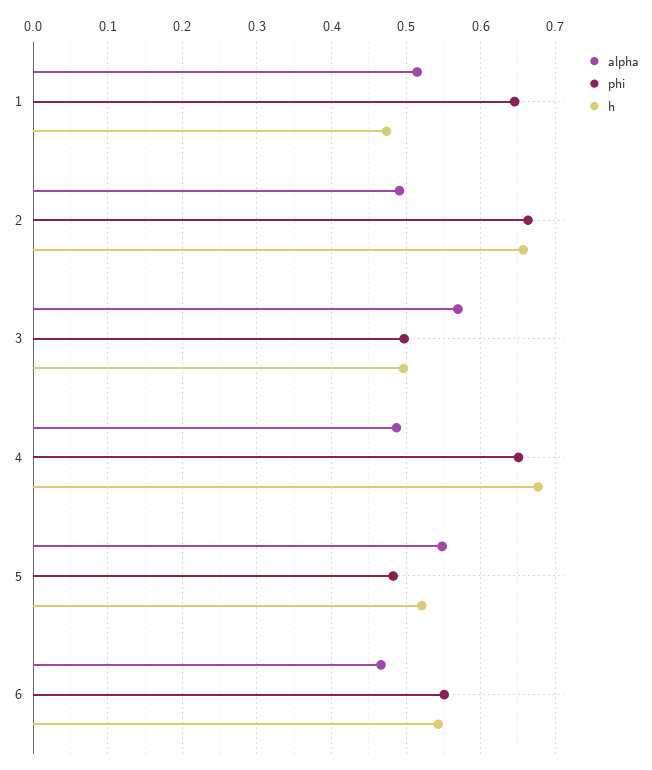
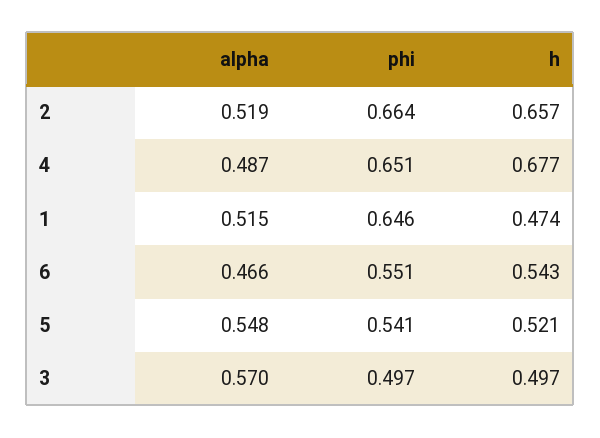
alpha, 2: 0.49 -> 0.519
phi, 5: 0.48 -> 0.541

